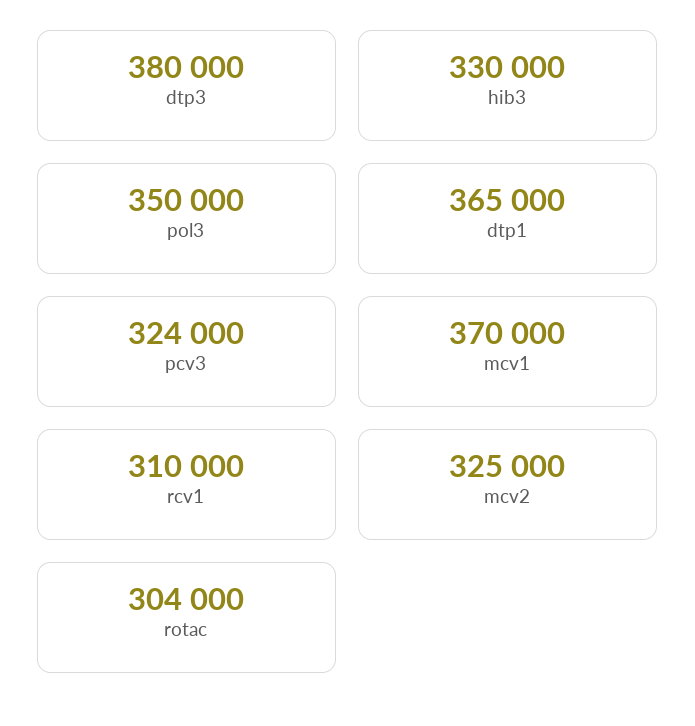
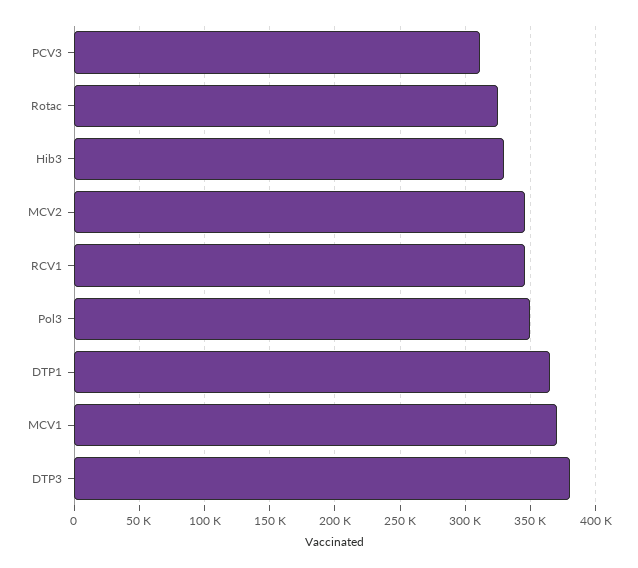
pcv3: 324000 -> 310000
rcv1: 310000 -> 345000
mcv2: 325000 -> 345000
rotac: 304000 -> 325000

